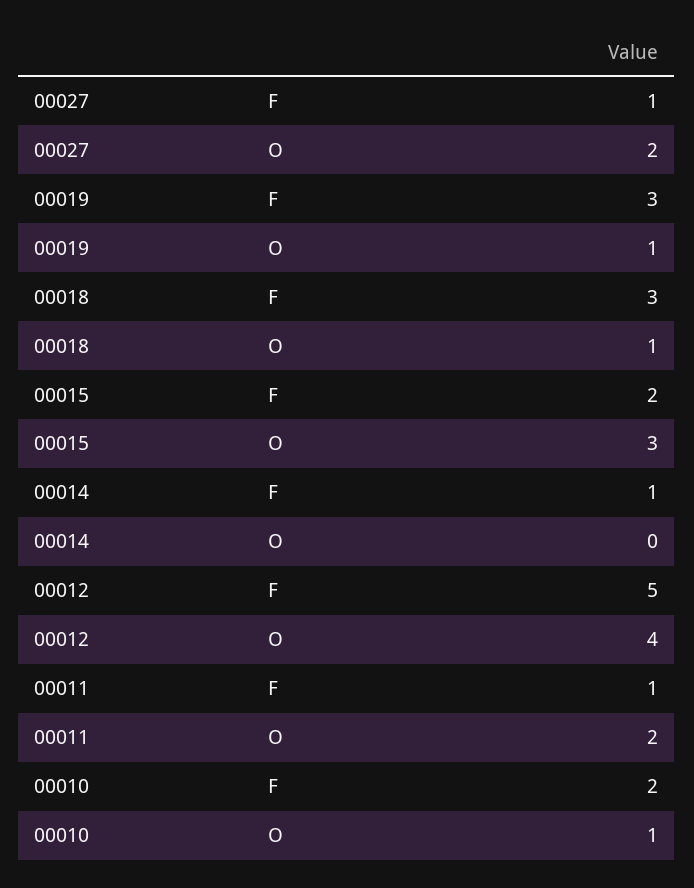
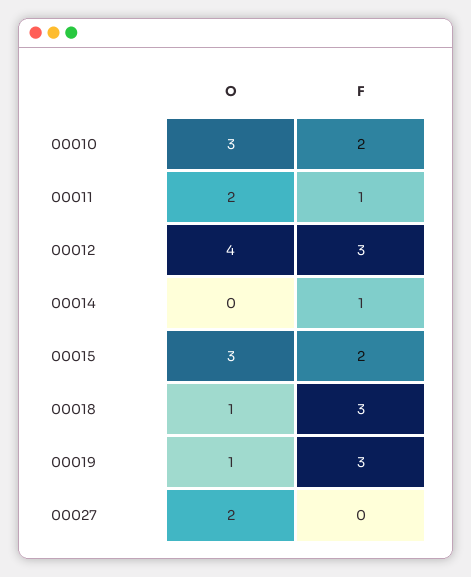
00027, F: 1 -> 0
00012, F: 5 -> 3
00010, O: 1 -> 3

